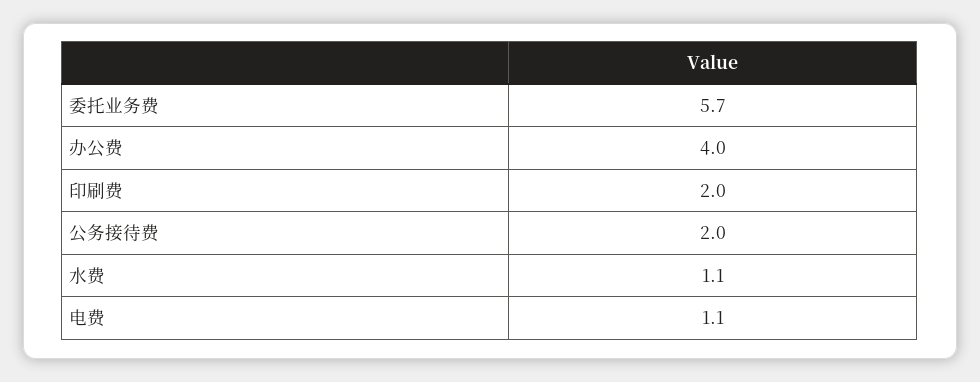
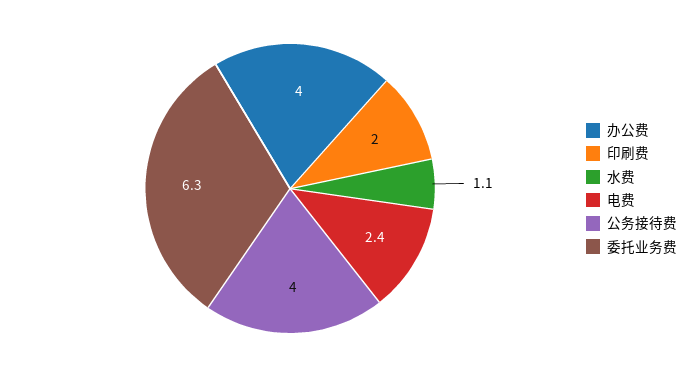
委托业务费: 5.7 -> 6.3
公务接待费: 2 -> 4
电费: 1.1 -> 2.4

